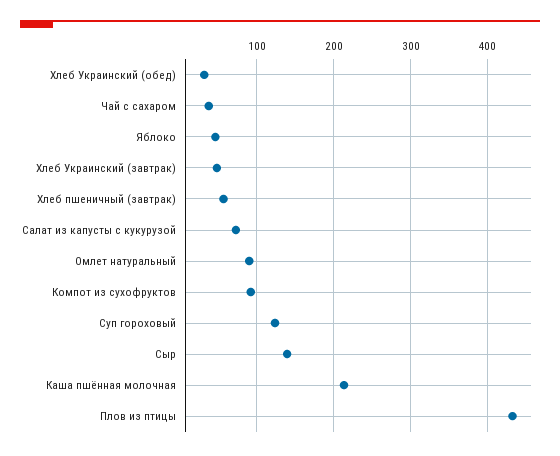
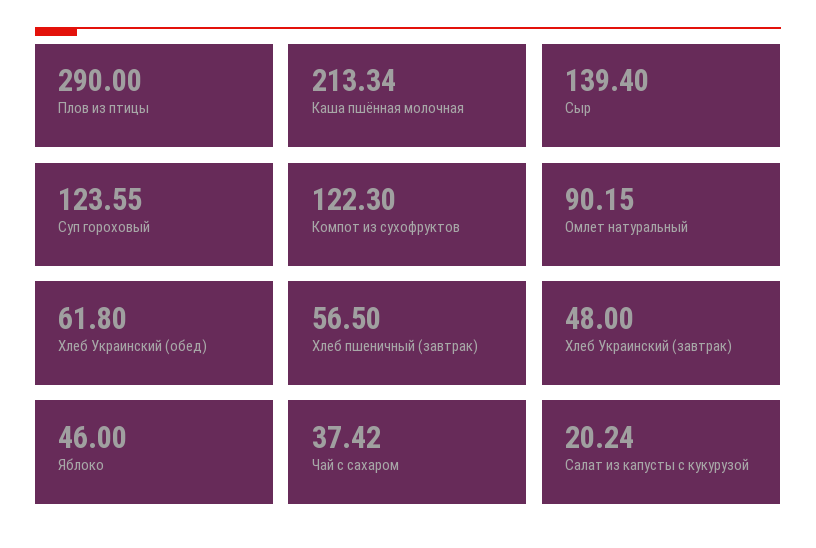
Хлеб Украинский (обед): 30 -> 61.8
Салат из капусты с кукурузой: 70 -> 20.24
Компот из сухофруктов: 90 -> 122.3
Плов из птицы: 430 -> 290

